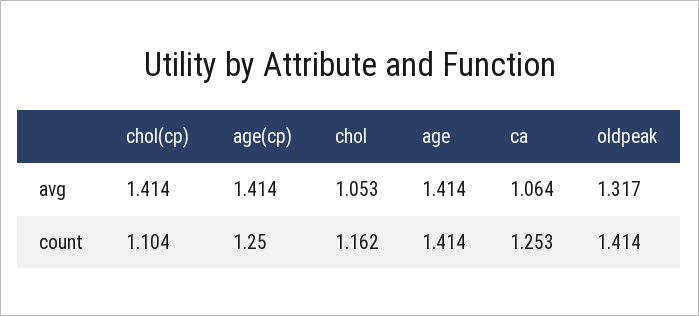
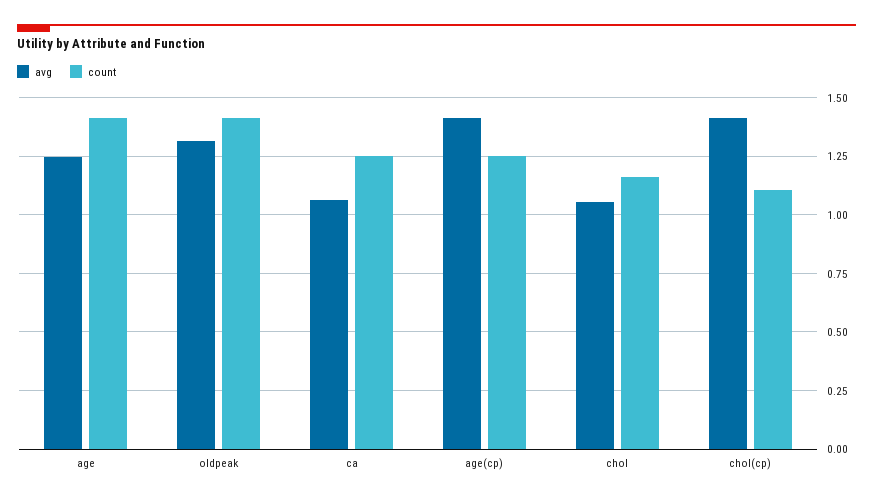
avg, age: 1.414 -> 1.25

